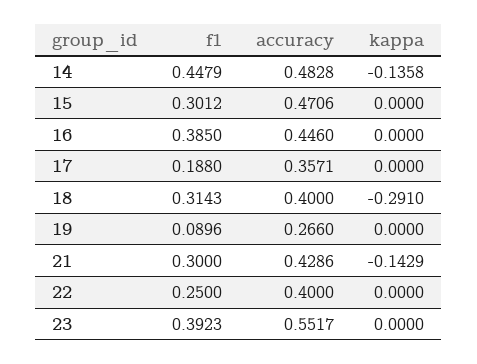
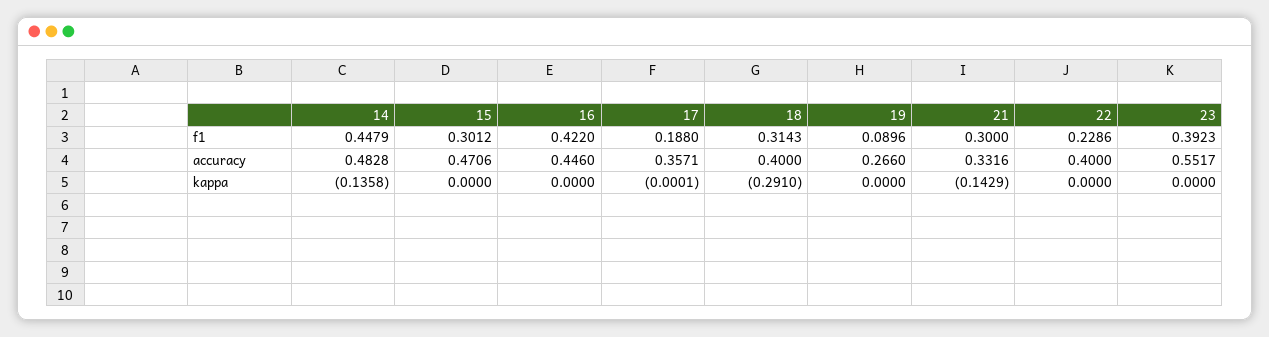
f1, 16: 0.385 -> 0.422
kappa, 17: 0 -> -0.0001
accuracy, 21: 0.4286 -> 0.3316
f1, 22: 0.25 -> 0.2286

